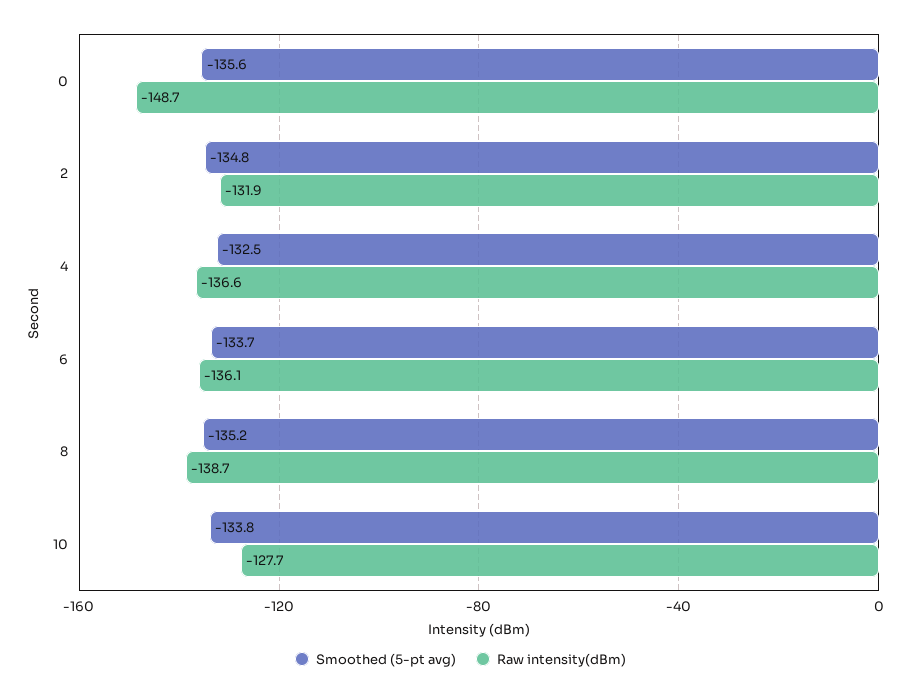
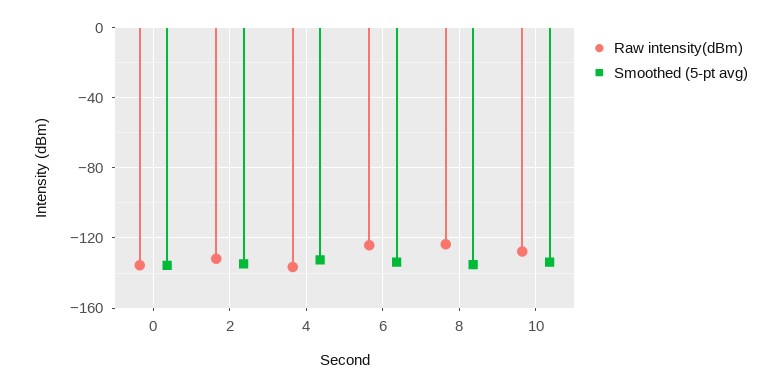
Raw intensity(dBm), 0: -148.7 -> -135
Raw intensity(dBm), 6: -136.1 -> -125
Raw intensity(dBm), 8: -138.7 -> -125

